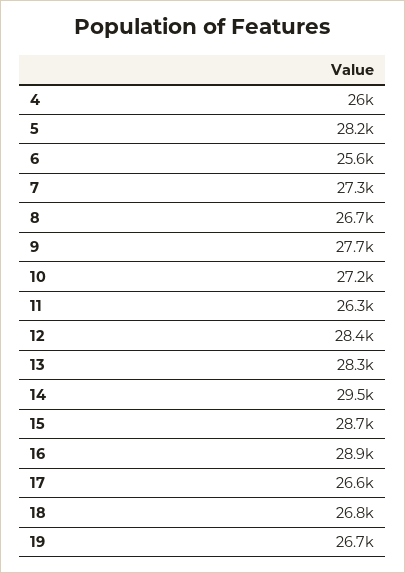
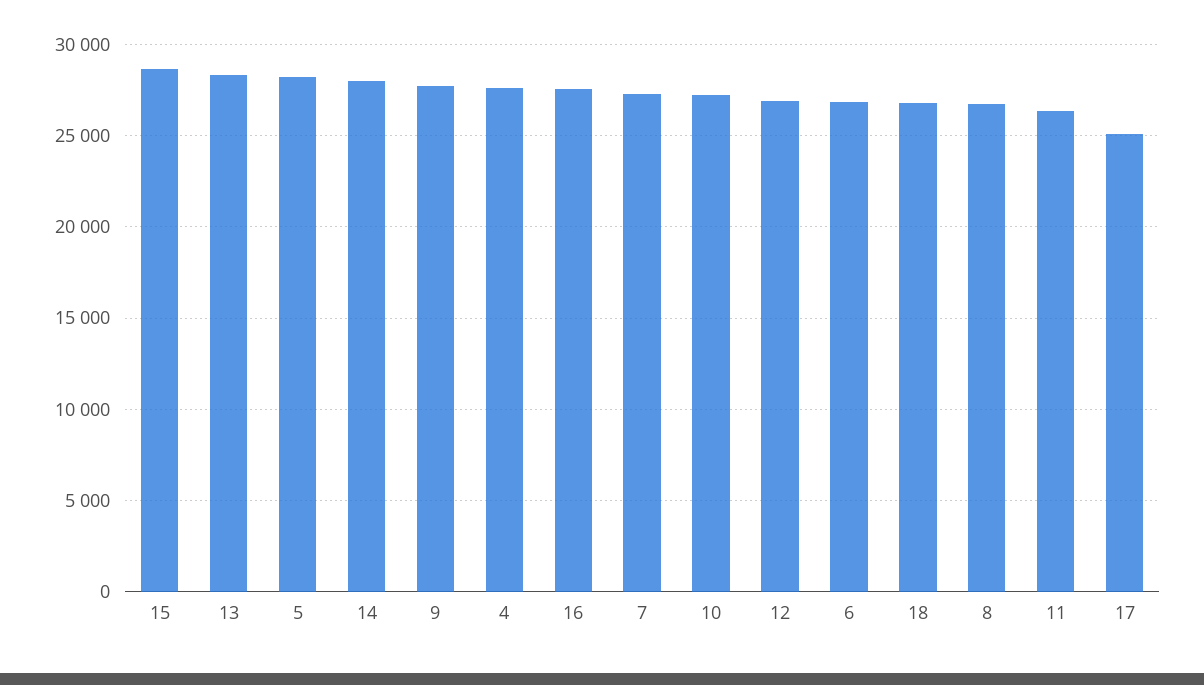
4: 26000 -> 27500
6: 25600 -> 27000
12: 28400 -> 27000
14: 29500 -> 28000
16: 28900 -> 27500
17: 26600 -> 25000
19: 26700 -> none

